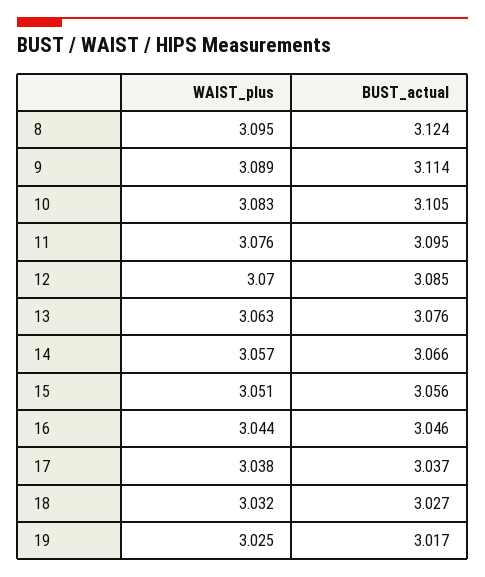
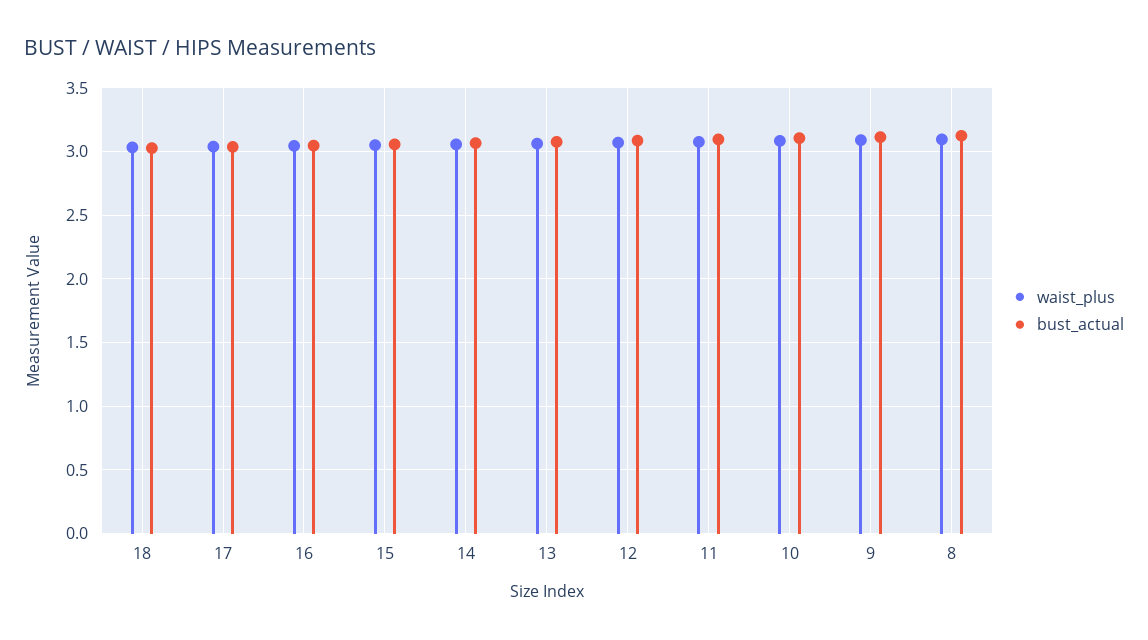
WAIST_plus, 19: 3.025 -> none
BUST_actual, 19: 3.017 -> none

